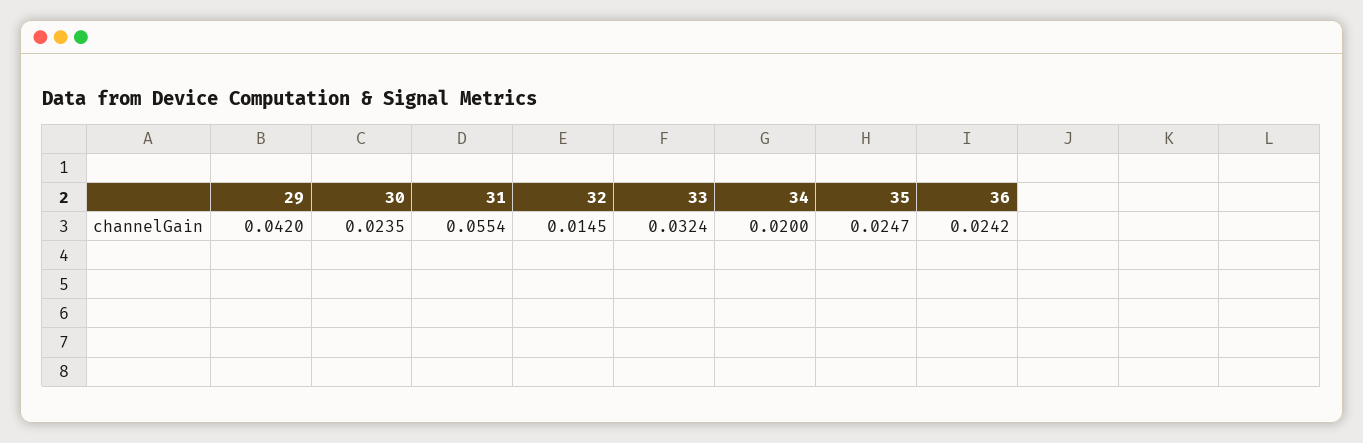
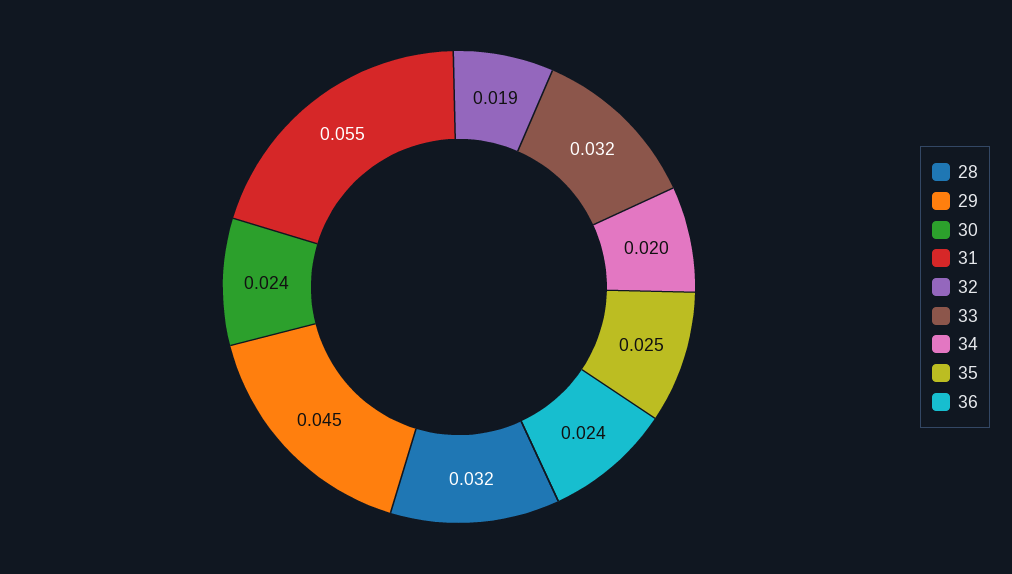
29: 0.042 -> 0.045
32: 0.0145 -> 0.019
28: none -> 0.032

